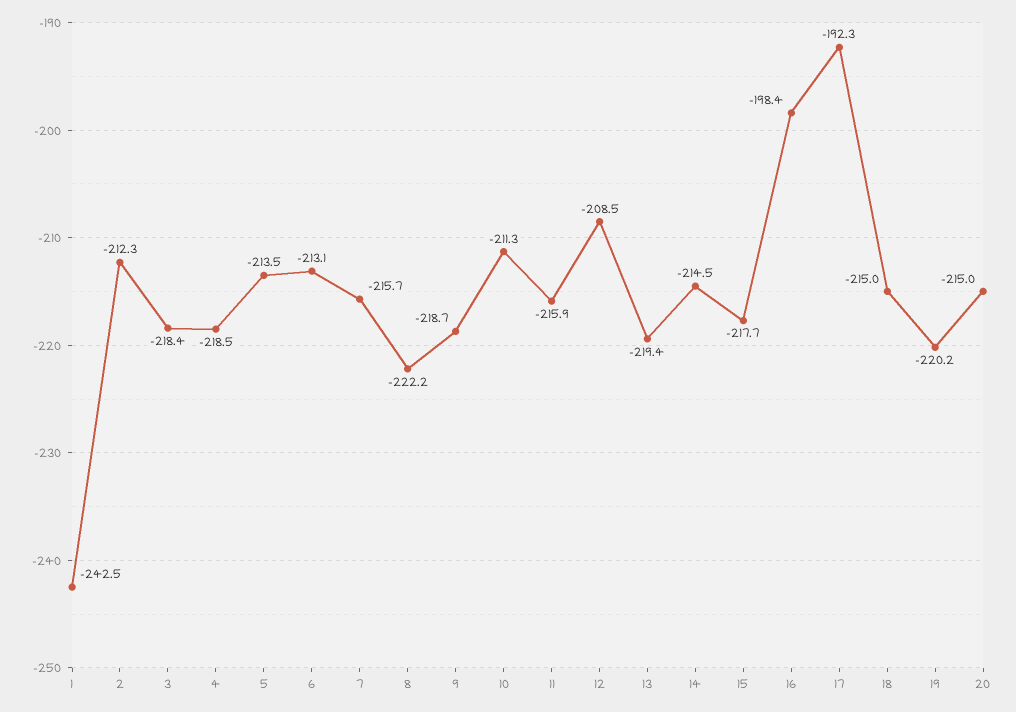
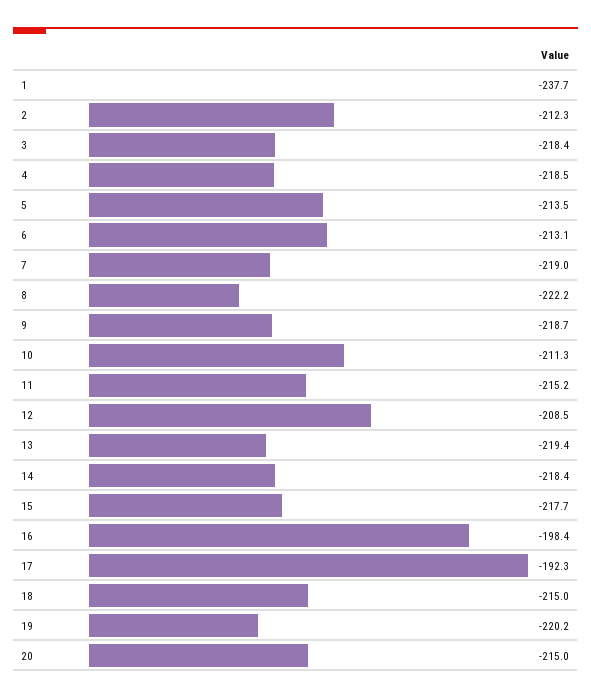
1: -242.5 -> -237.7
7: -215.7 -> -219
11: -215.9 -> -215.2
14: -214.5 -> -218.4

